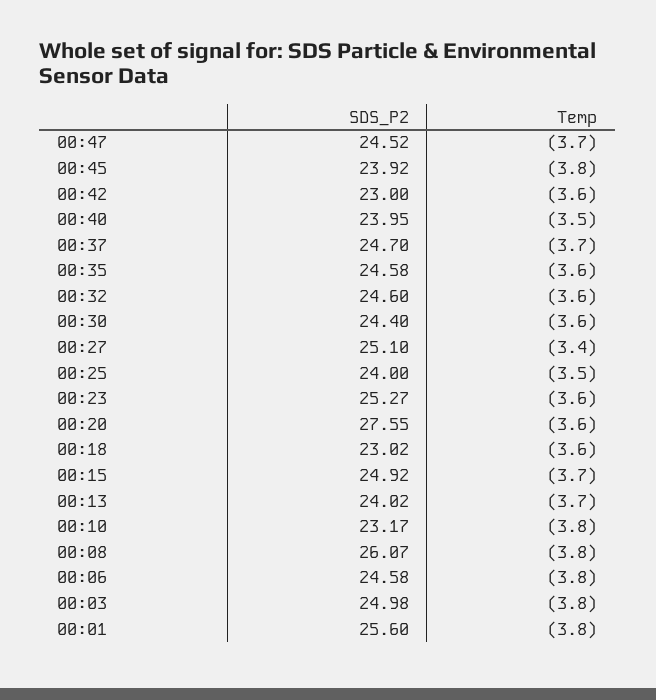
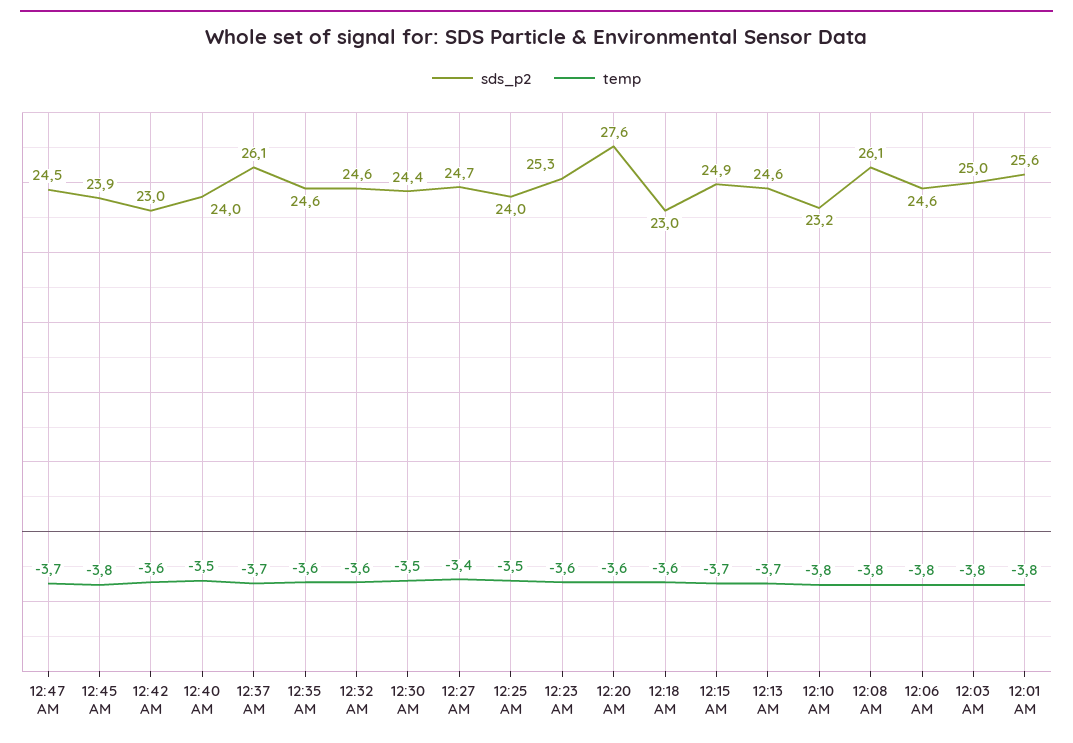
SDS_P2, 00:37: 24.7 -> 26.1
Temp, 00:30: -3.6 -> -3.5
SDS_P2, 00:27: 25.1 -> 24.7
SDS_P2, 00:13: 24.02 -> 24.6

